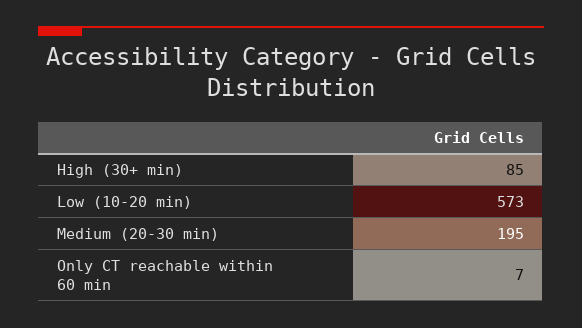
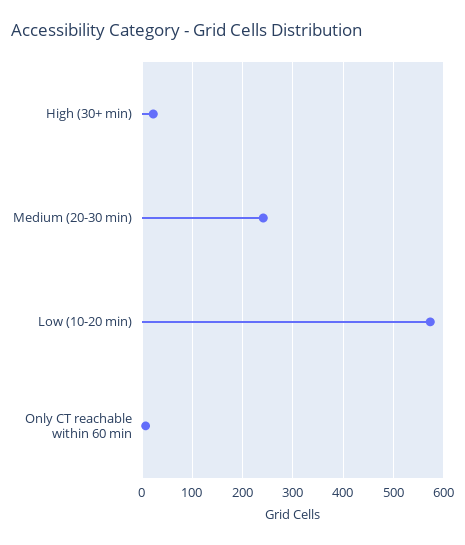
High (30+ min): 85 -> 20
Medium (20-30 min): 195 -> 240

